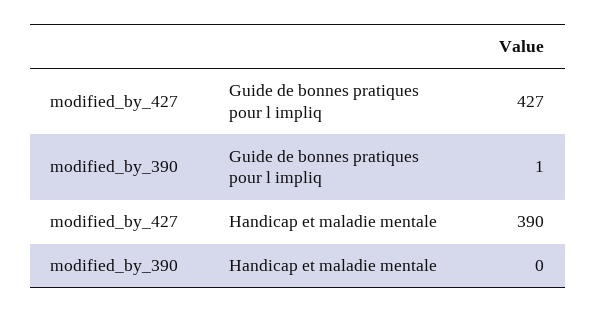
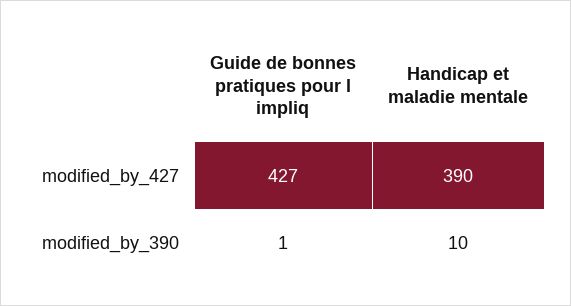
modified_by_390, Handicap et maladie mentale: 0 -> 10

